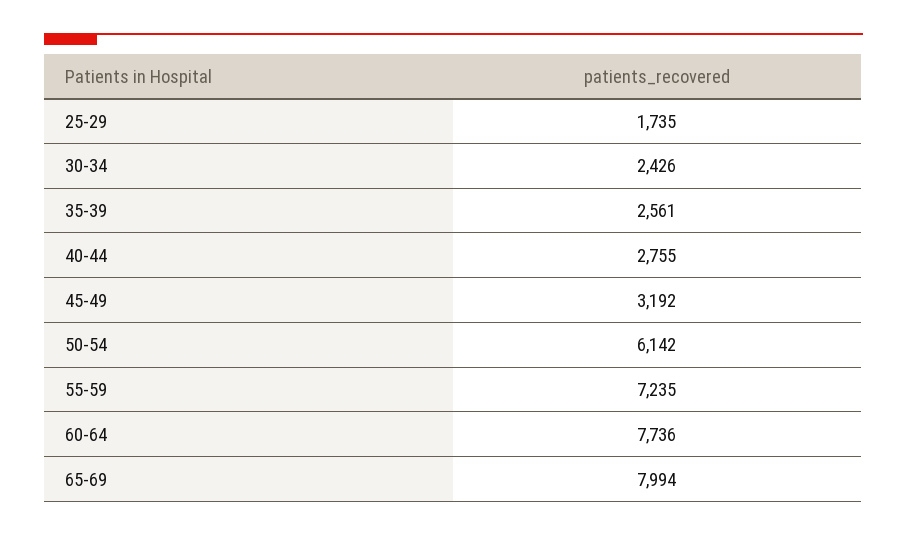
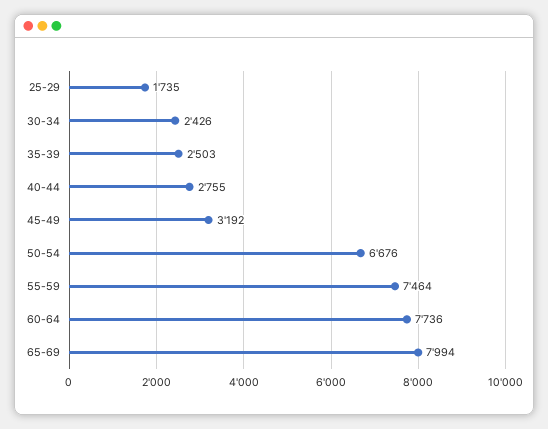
35-39: 2561 -> 2503
50-54: 6142 -> 6676
55-59: 7235 -> 7464

